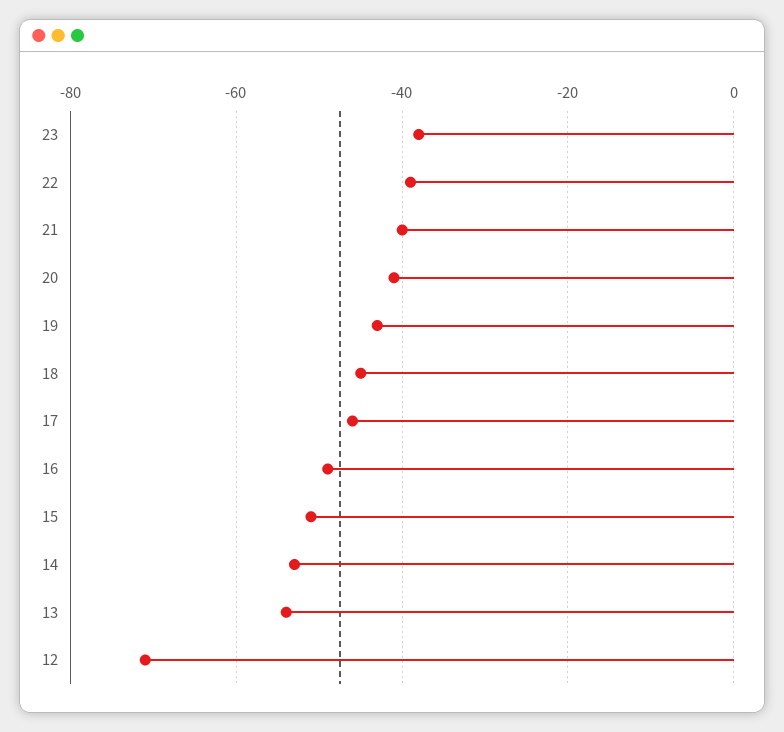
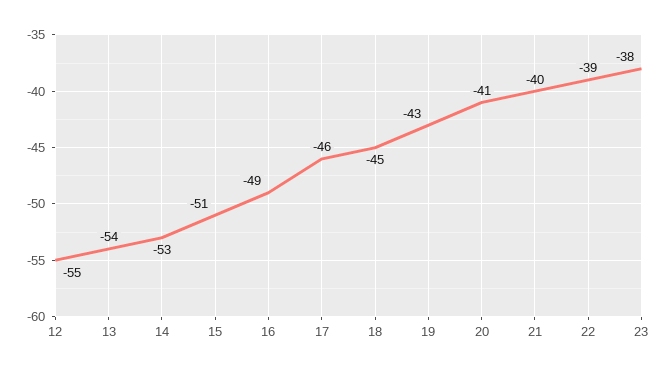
12: -70 -> -55

